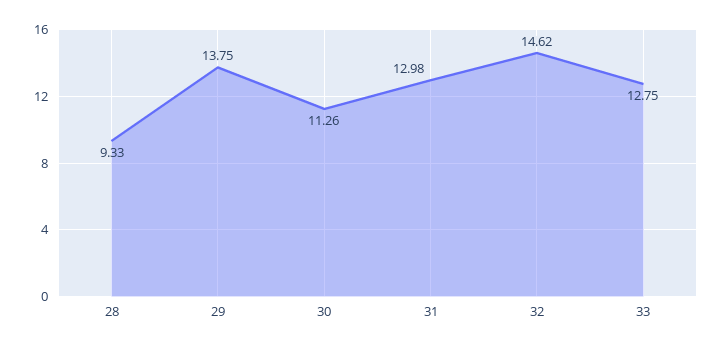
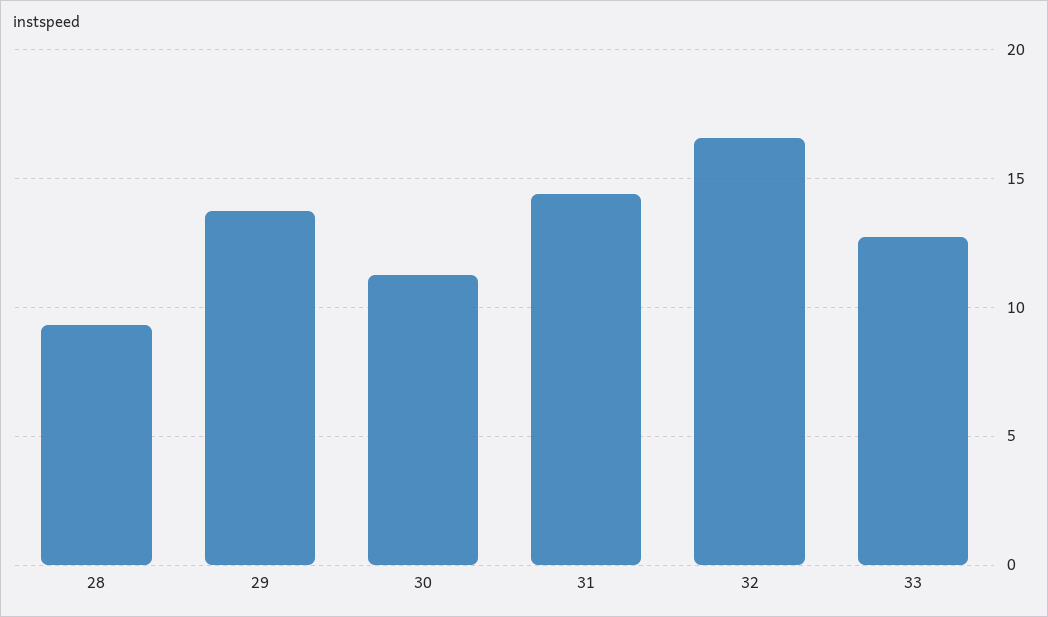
31: 12.98 -> 14.5
32: 14.62 -> 16.5

